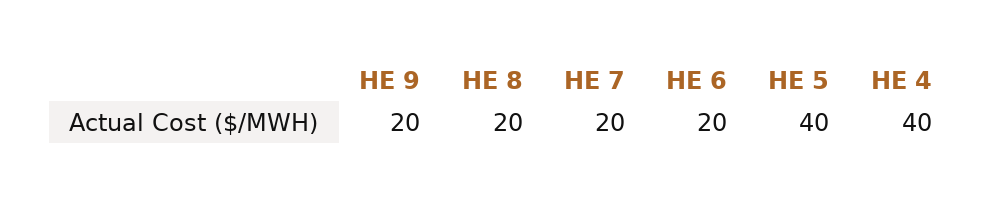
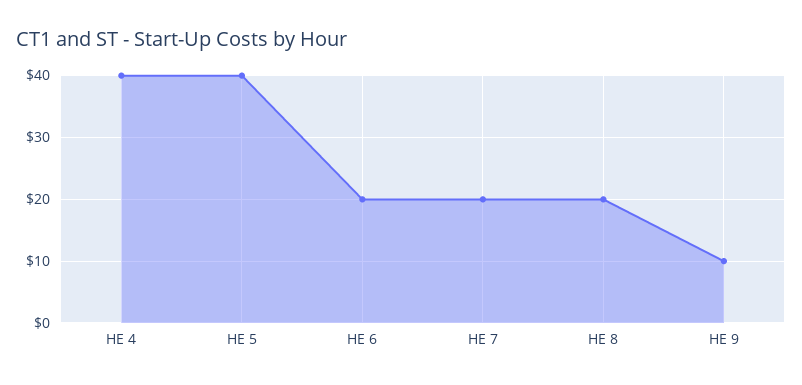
HE 9: 20 -> 10

